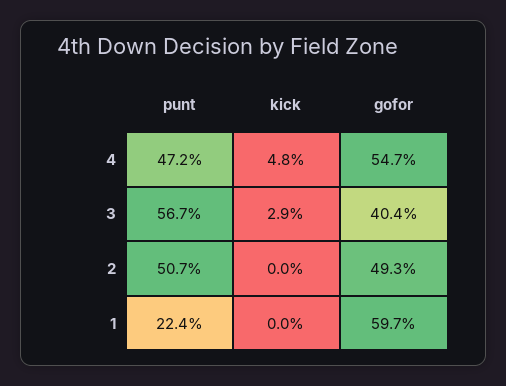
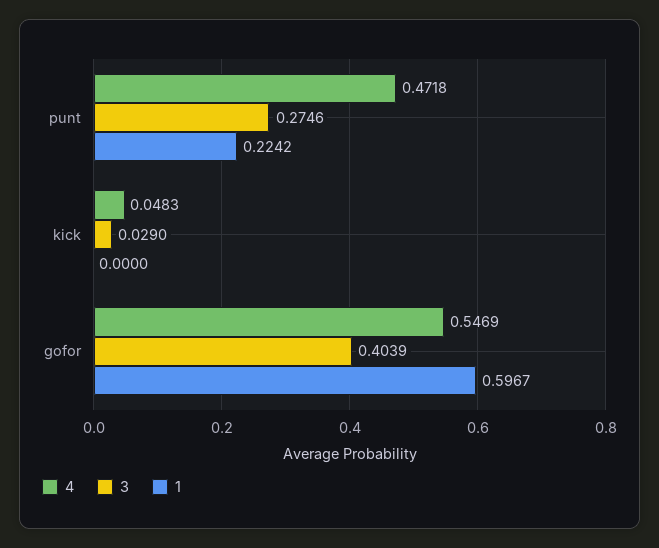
3, punt: 0.567 -> 0.2746
2, punt: 0.507 -> none
2, kick: 0 -> none
2, gofor: 0.493 -> none

